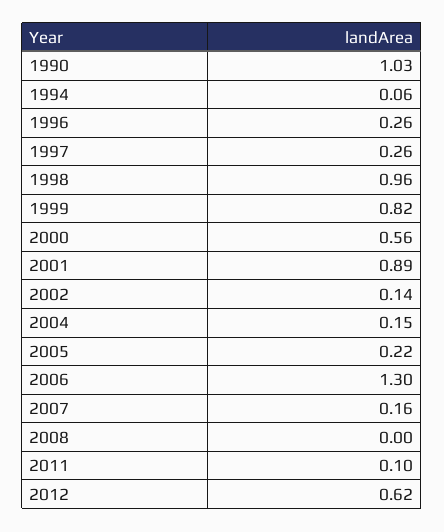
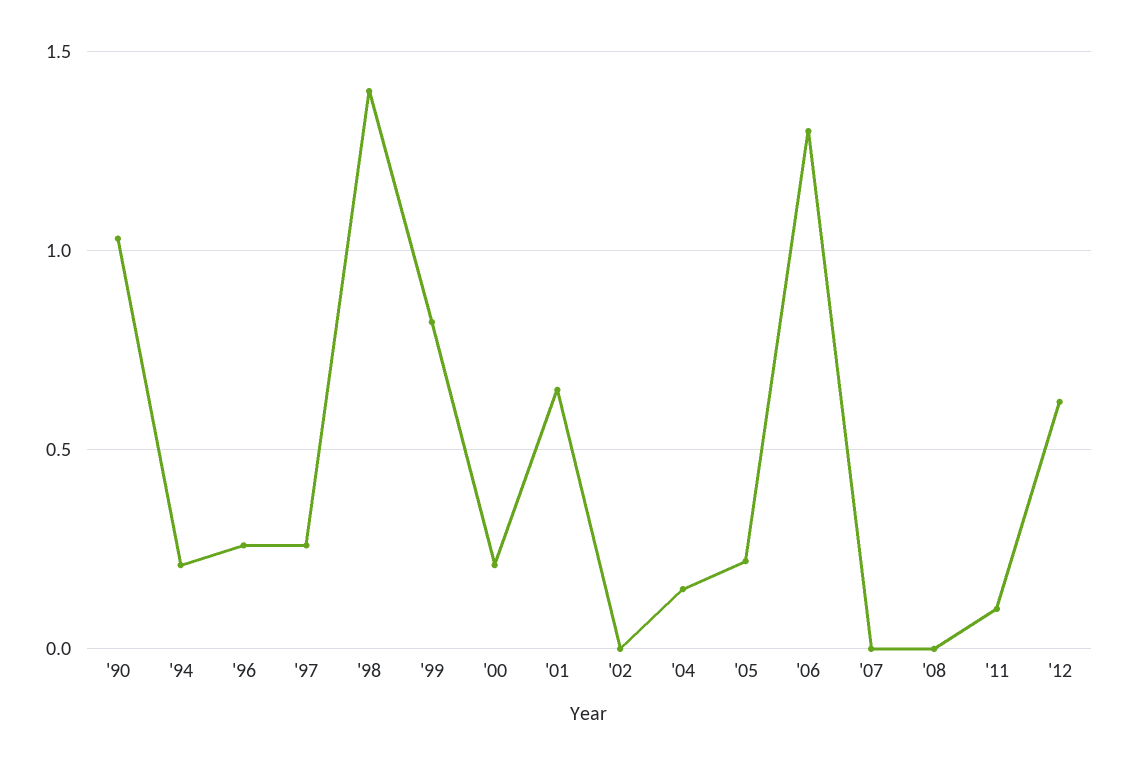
1994: 0.06 -> 0.2
1998: 0.96 -> 1.4
2000: 0.56 -> 0.2
2001: 0.89 -> 0.65
2002: 0.14 -> 0
2007: 0.16 -> 0

